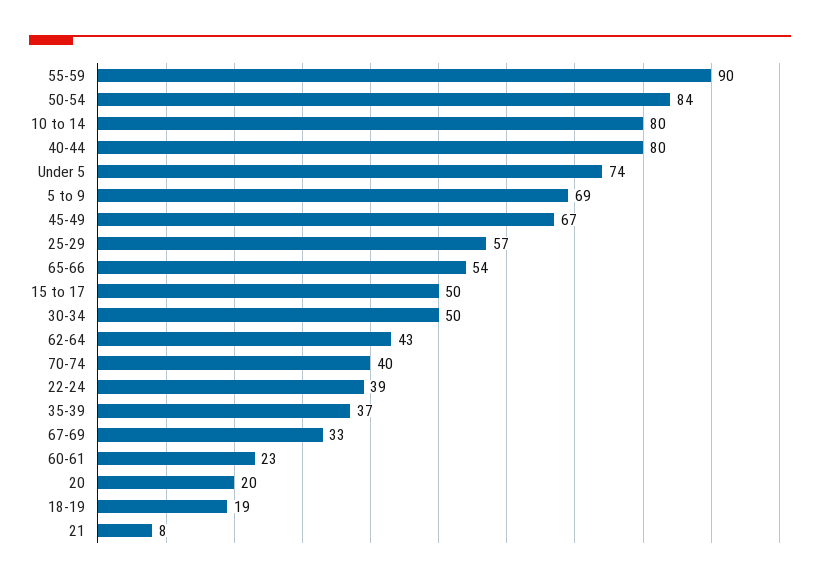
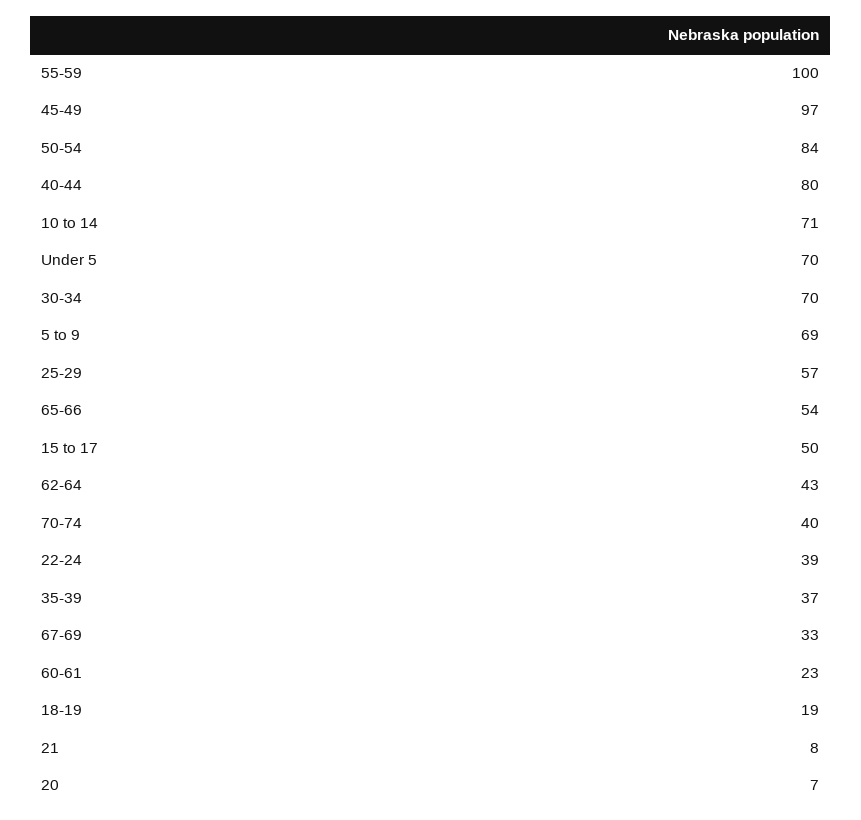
55-59: 90 -> 100
10 to 14: 80 -> 71
Under 5: 74 -> 70
45-49: 67 -> 97
30-34: 50 -> 70
20: 20 -> 7

